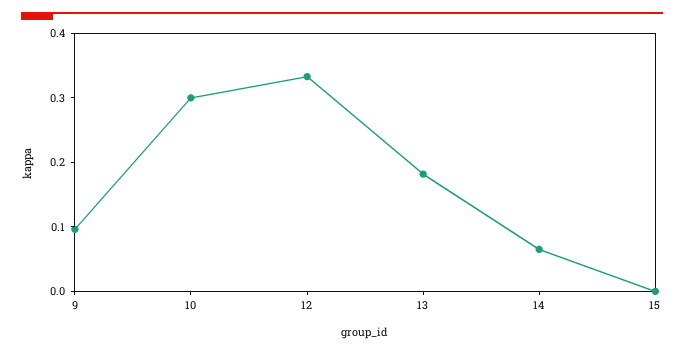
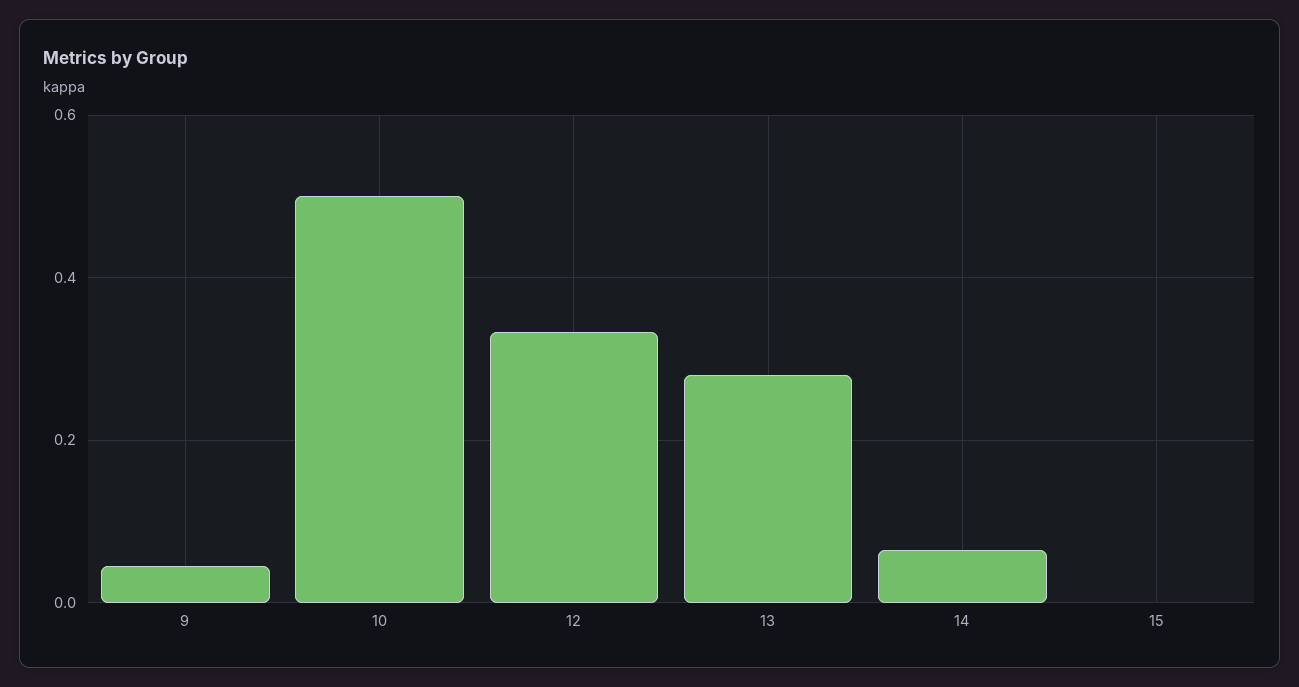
9: 0.1 -> 0.04
10: 0.3 -> 0.5
13: 0.18 -> 0.28

